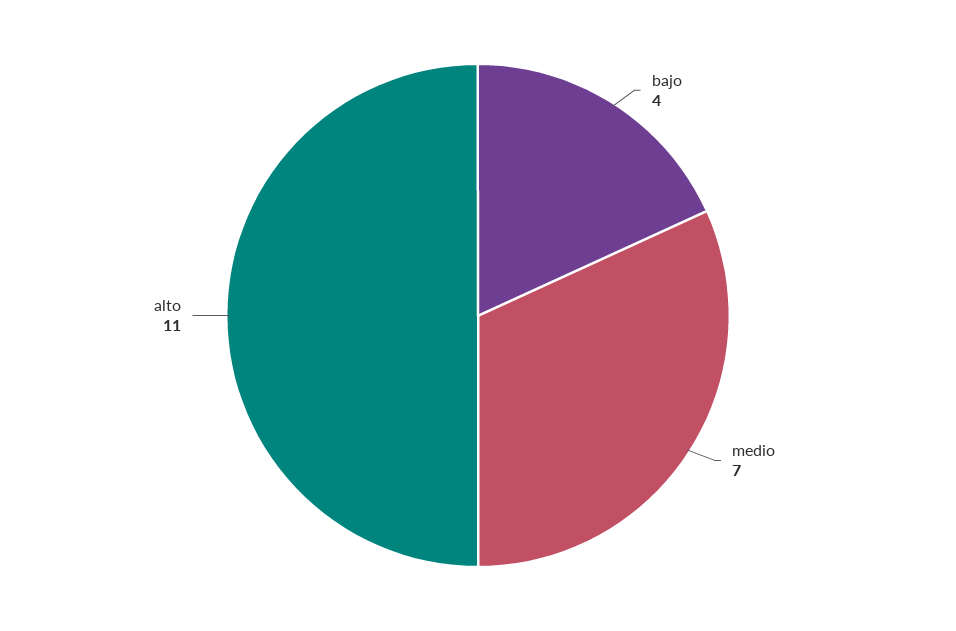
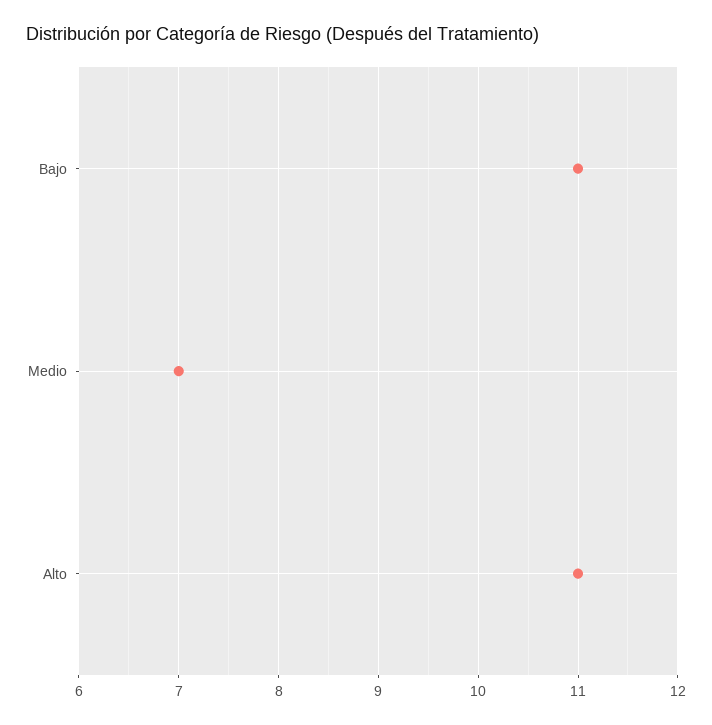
bajo: 4 -> 11

